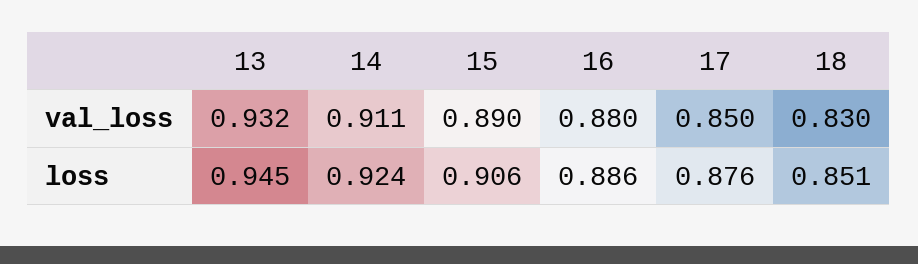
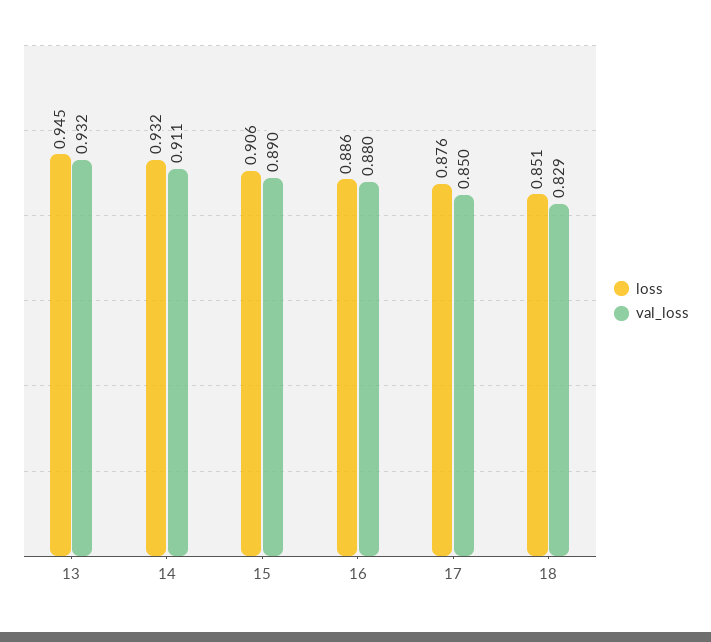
val_loss, 18: 0.83 -> 0.829
loss, 14: 0.924 -> 0.932

